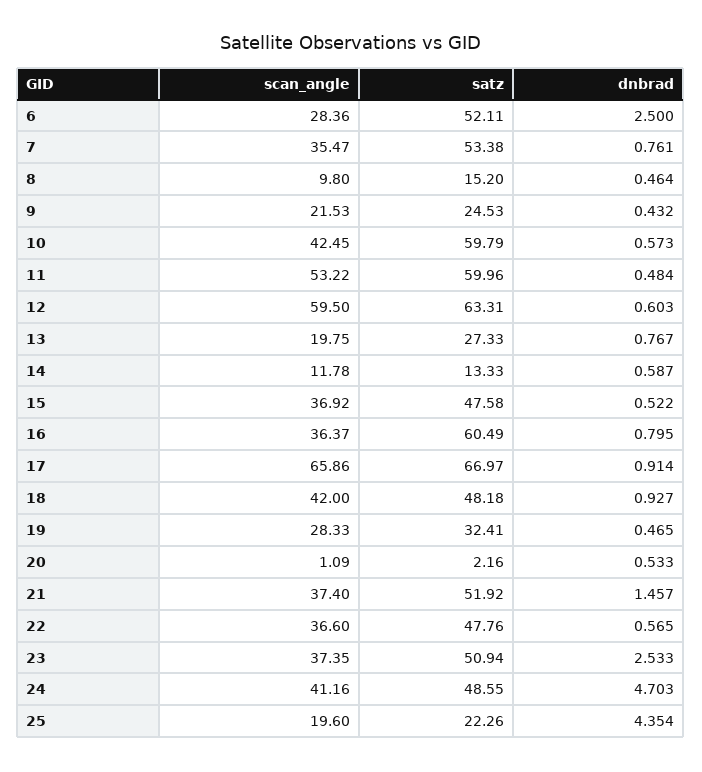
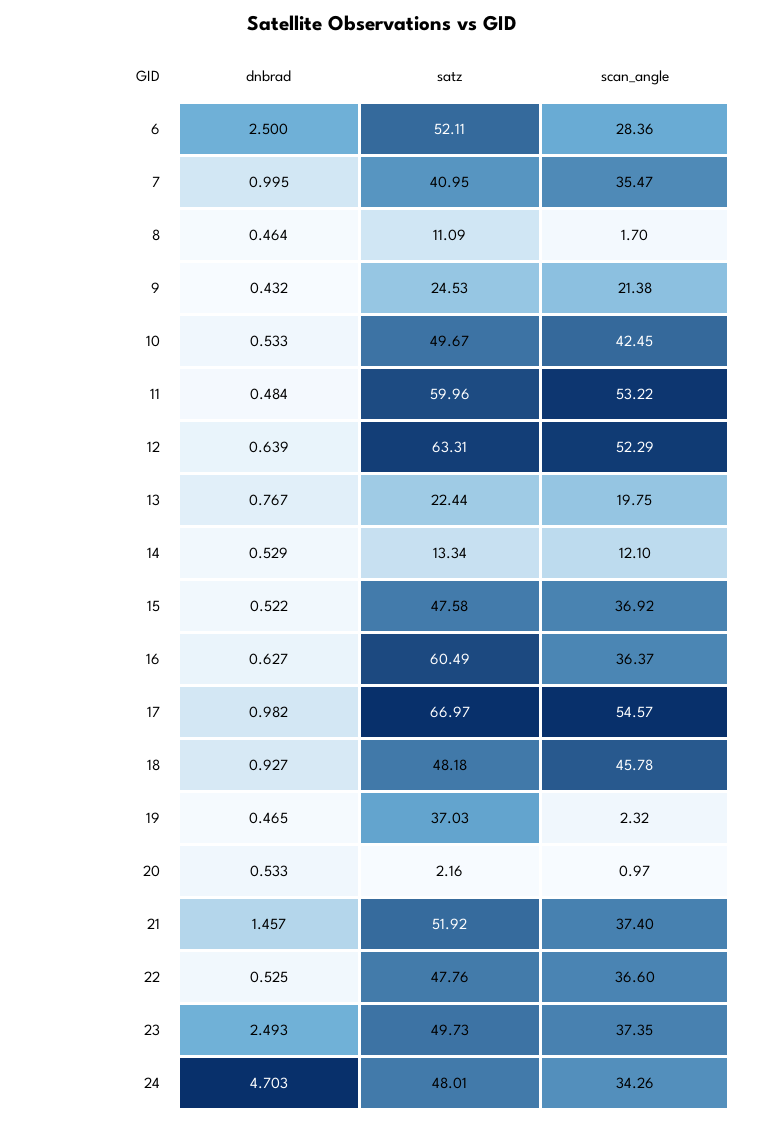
satz, 7: 53.38 -> 40.95
dnbrad, 7: 0.761 -> 0.995
scan_angle, 8: 9.8 -> 1.7
satz, 8: 15.2 -> 11.09
scan_angle, 9: 21.53 -> 21.38
satz, 10: 59.79 -> 49.67
dnbrad, 10: 0.573 -> 0.533
scan_angle, 12: 59.5 -> 52.29
dnbrad, 12: 0.603 -> 0.639
satz, 13: 27.33 -> 22.44
scan_angle, 14: 11.78 -> 12.1
satz, 14: 13.33 -> 13.34
dnbrad, 14: 0.587 -> 0.529
dnbrad, 16: 0.795 -> 0.627
scan_angle, 17: 65.86 -> 54.57
dnbrad, 17: 0.914 -> 0.982
scan_angle, 18: 42 -> 45.78
scan_angle, 19: 28.33 -> 2.32
satz, 19: 32.41 -> 37.03
scan_angle, 20: 1.09 -> 0.97
dnbrad, 22: 0.565 -> 0.525
satz, 23: 50.94 -> 49.73
dnbrad, 23: 2.533 -> 2.493
scan_angle, 24: 41.16 -> 34.26
satz, 24: 48.55 -> 48.01
scan_angle, 25: 19.6 -> none
satz, 25: 22.26 -> none
dnbrad, 25: 4.354 -> none

